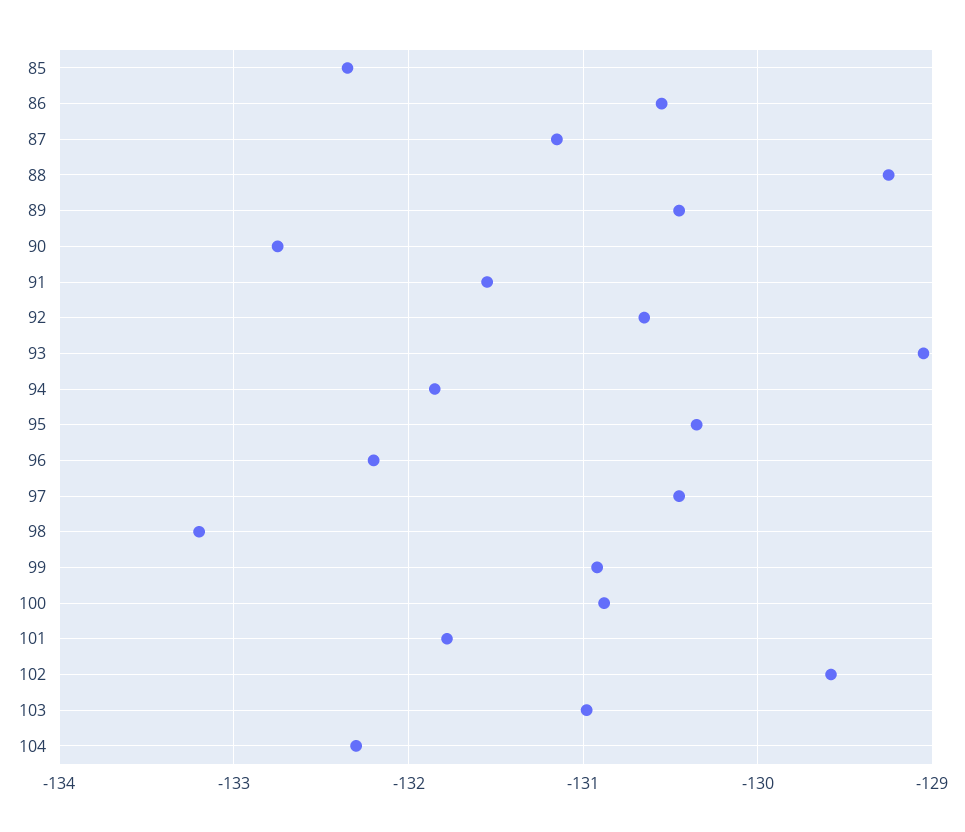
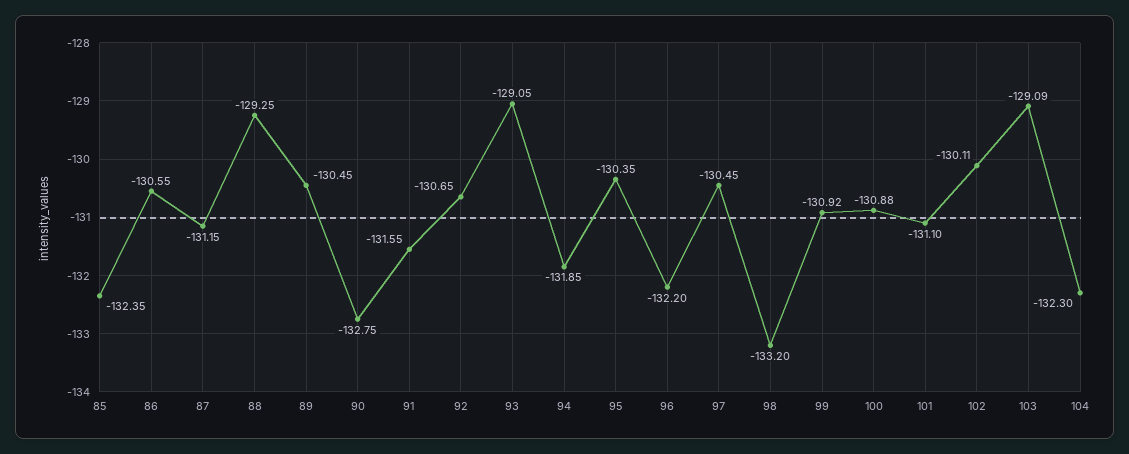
101: -131.8 -> -131.1
102: -129.6 -> -130.11
103: -131 -> -129.09

